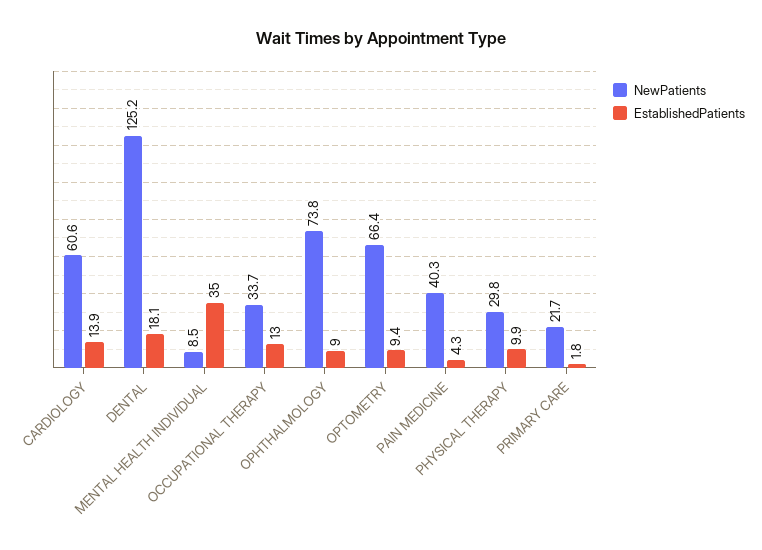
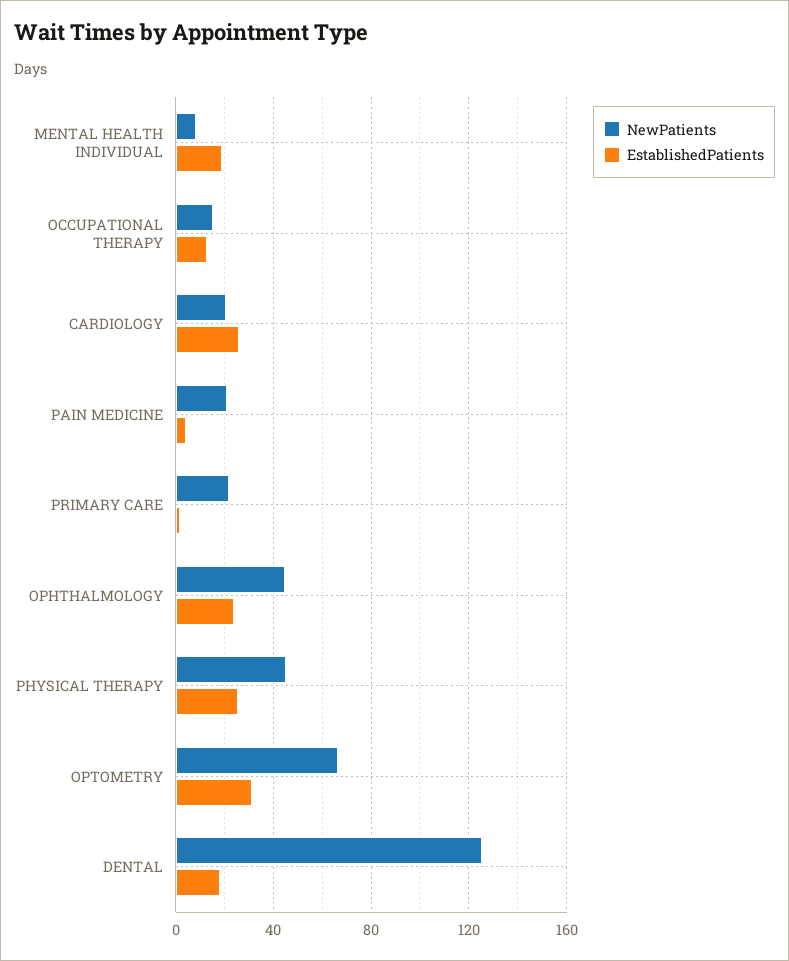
NewPatients, CARDIOLOGY: 60.6 -> 20
EstablishedPatients, CARDIOLOGY: 13.9 -> 25
EstablishedPatients, MENTAL HEALTH INDIVIDUAL: 35 -> 20
NewPatients, OCCUPATIONAL THERAPY: 33.7 -> 15
NewPatients, OPHTHALMOLOGY: 73.8 -> 45
EstablishedPatients, OPHTHALMOLOGY: 9 -> 25
EstablishedPatients, OPTOMETRY: 9.4 -> 30
NewPatients, PAIN MEDICINE: 40.3 -> 20
NewPatients, PHYSICAL THERAPY: 29.8 -> 45
EstablishedPatients, PHYSICAL THERAPY: 9.9 -> 25

